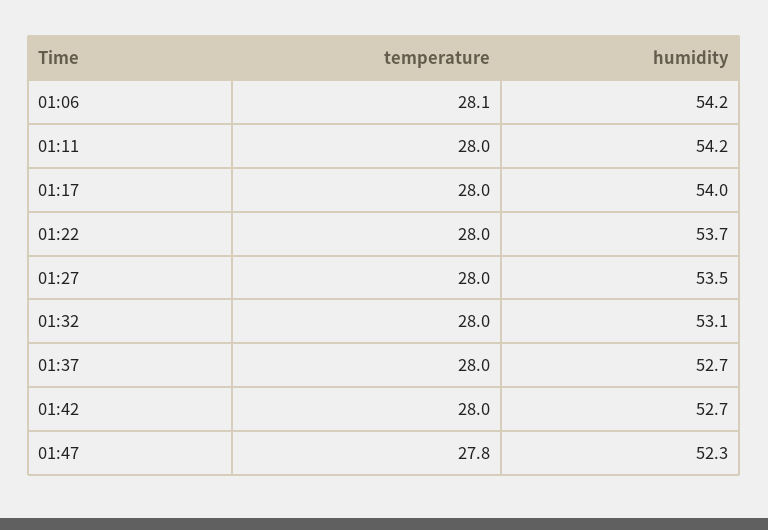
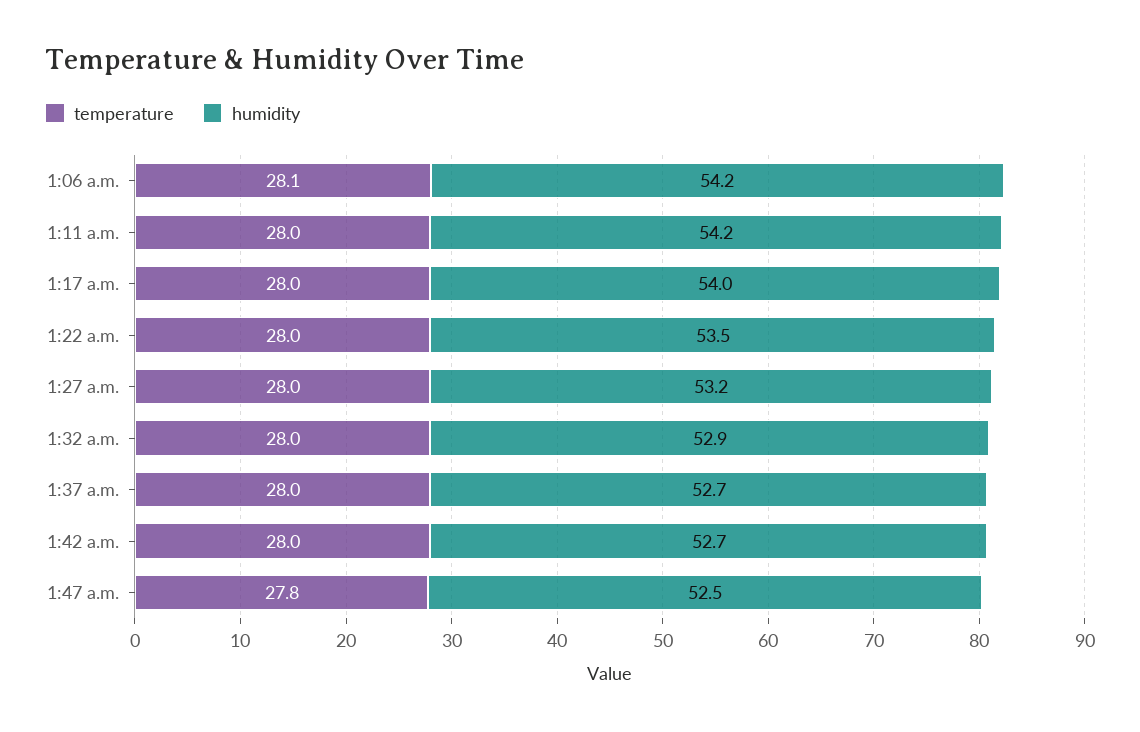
humidity, 01:22: 53.7 -> 53.5
humidity, 01:27: 53.5 -> 53.2
humidity, 01:32: 53.1 -> 52.9
humidity, 01:47: 52.3 -> 52.5

